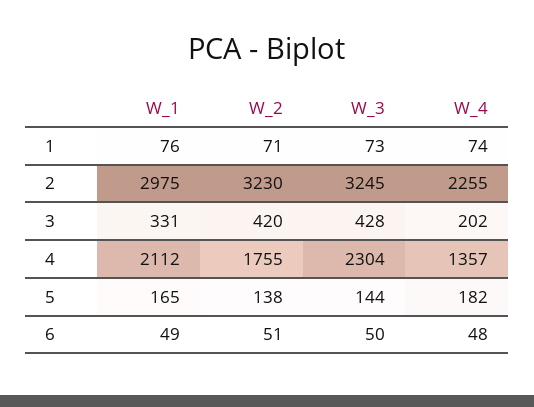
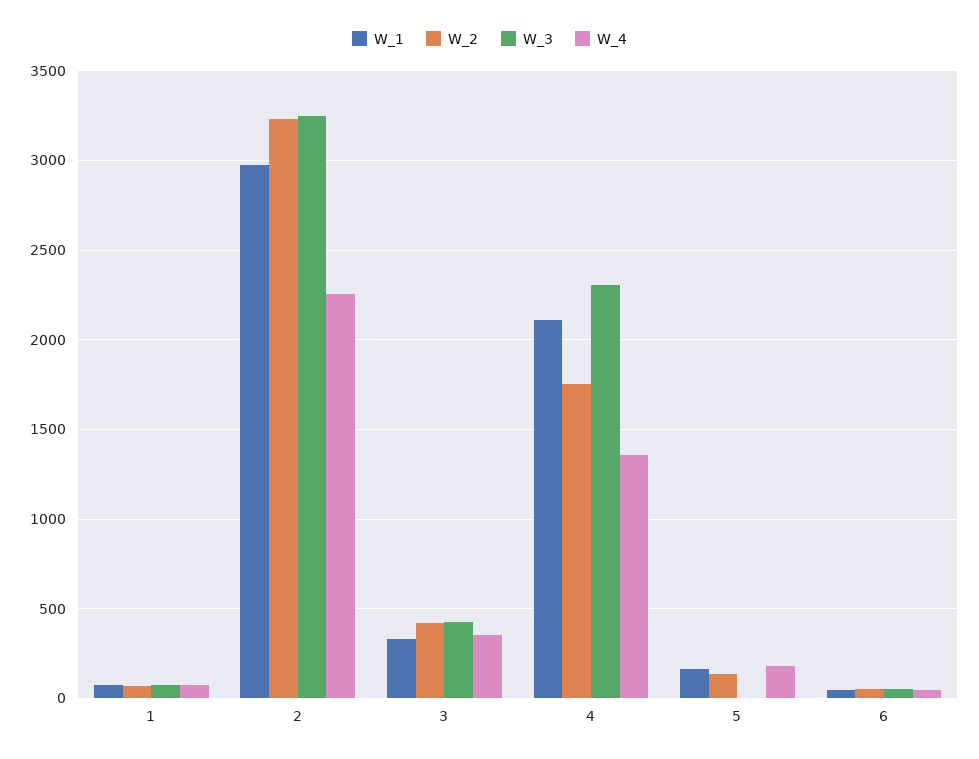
W_4, 3: 202 -> 350
W_3, 5: 144 -> 0

